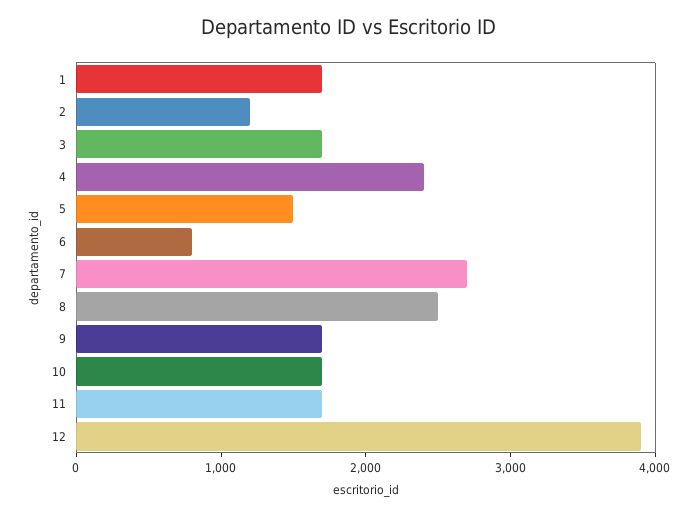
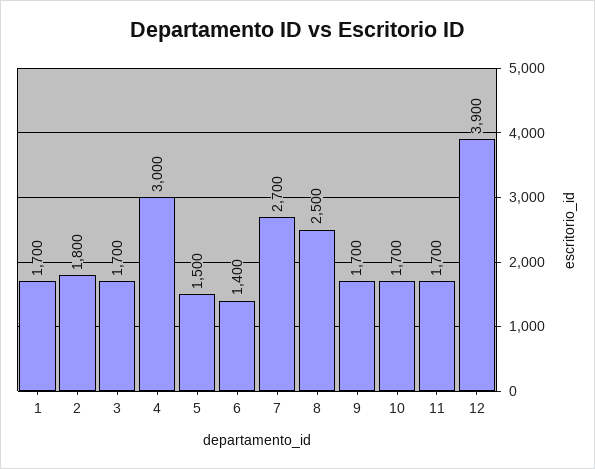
2: 1200 -> 1800
4: 2400 -> 3000
6: 800 -> 1400

